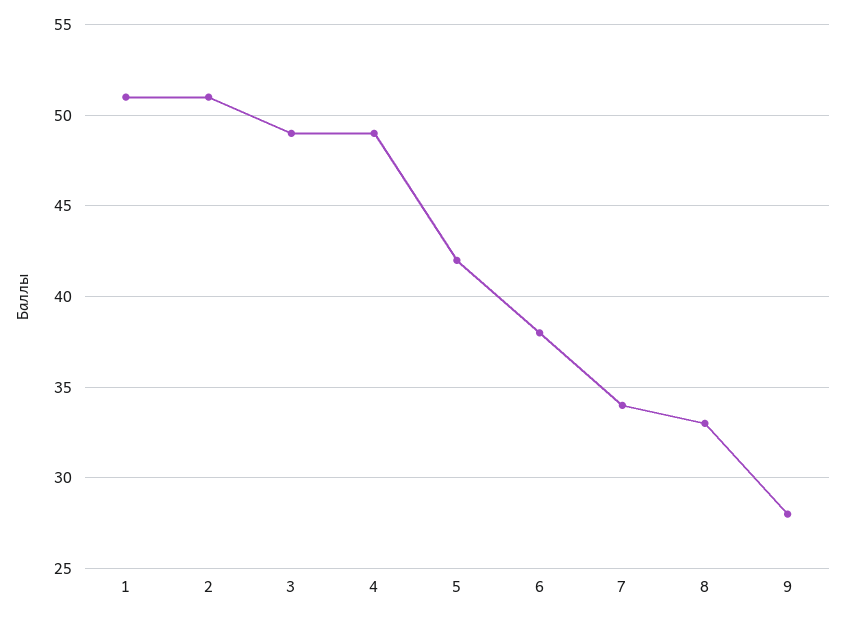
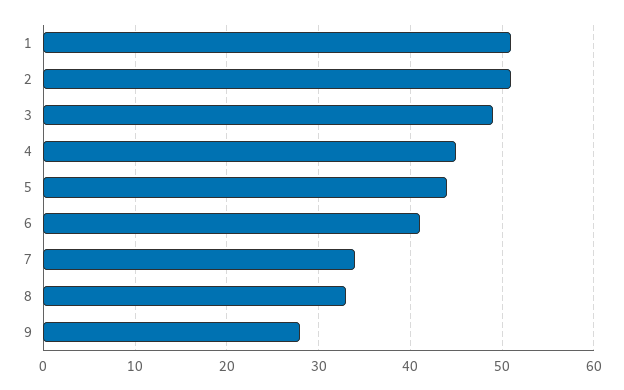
4: 49 -> 45
5: 42 -> 44
6: 38 -> 41

